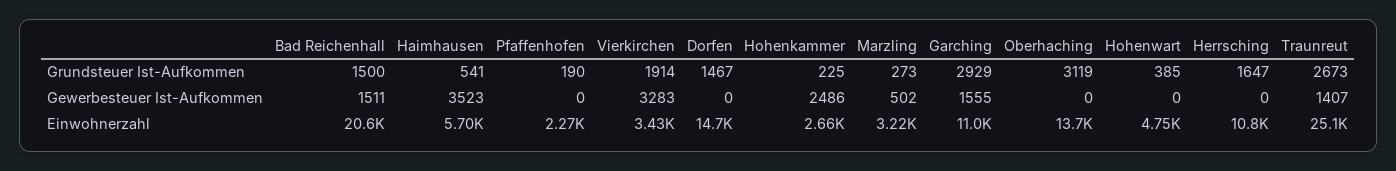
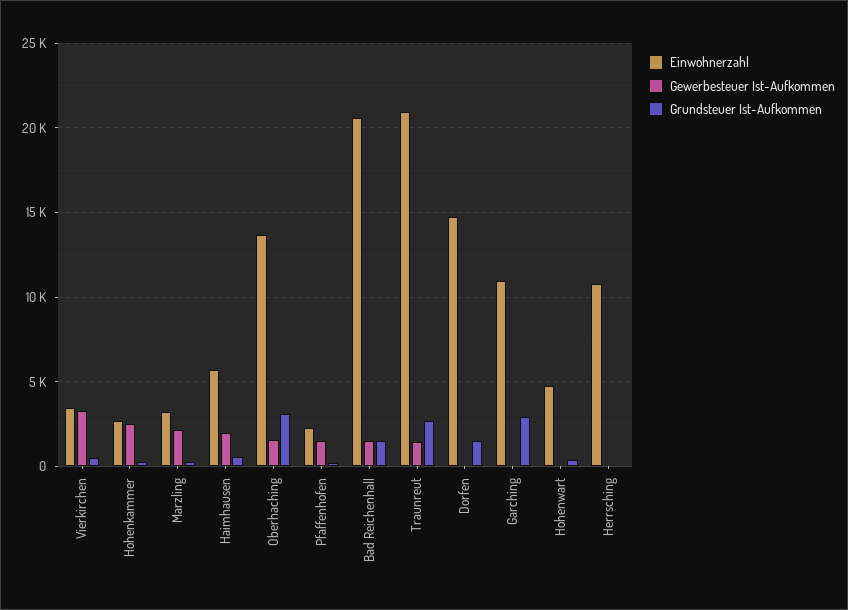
Grundsteuer Ist-Aufkommen, Vierkirchen: 1914 -> 500
Grundsteuer Ist-Aufkommen, Herrsching: 1647 -> 0
Gewerbesteuer Ist-Aufkommen, Haimhausen: 3523 -> 2000
Gewerbesteuer Ist-Aufkommen, Pfaffenhofen: 0 -> 1500
Gewerbesteuer Ist-Aufkommen, Marzling: 502 -> 2000
Gewerbesteuer Ist-Aufkommen, Garching: 1555 -> 0
Gewerbesteuer Ist-Aufkommen, Oberhaching: 0 -> 1500
Einwohnerzahl, Traunreut: 25100 -> 21000

